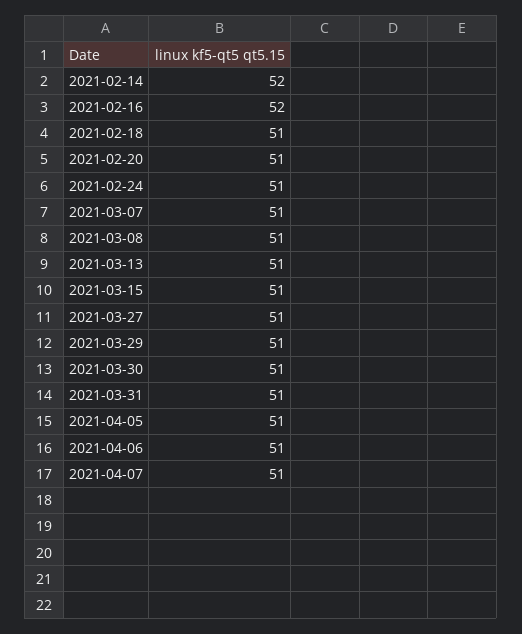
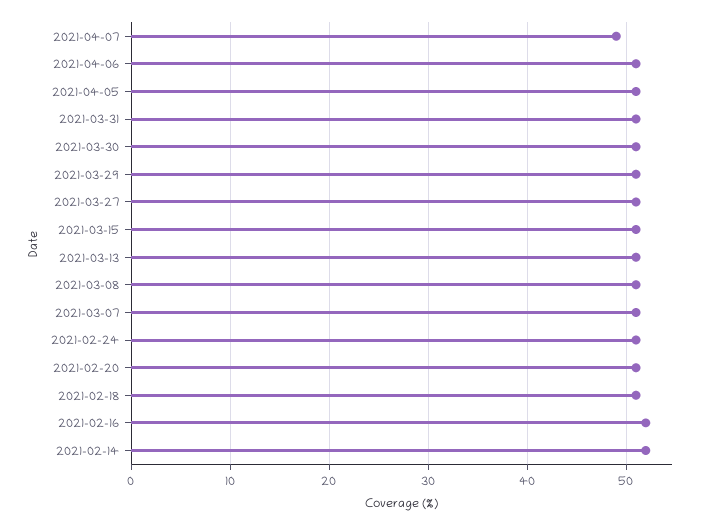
2021-04-07: 51 -> 49

